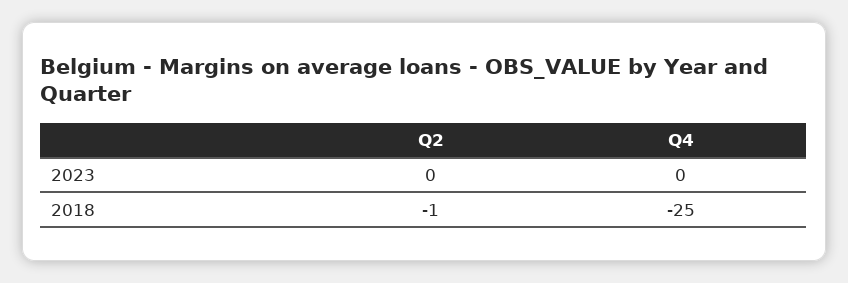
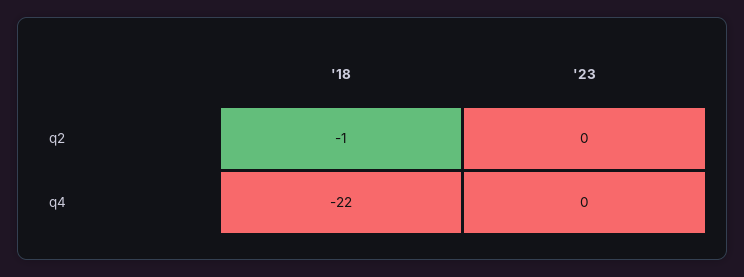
Q4, 2018: -25 -> -22

